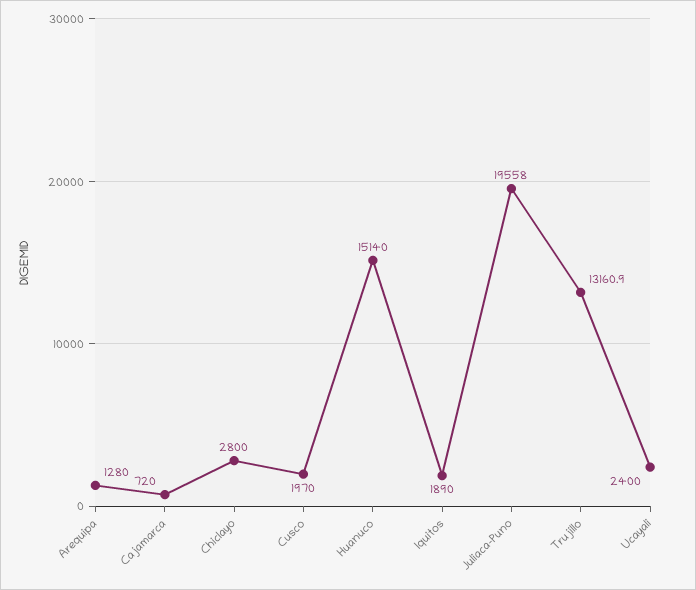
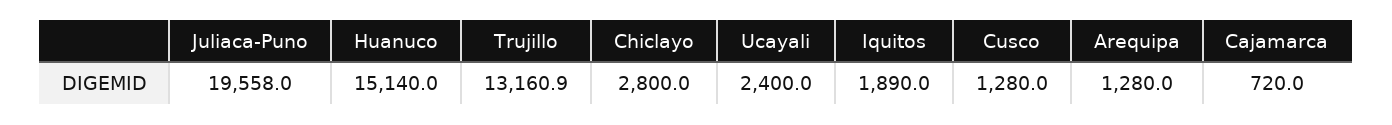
Cusco: 1970 -> 1280

